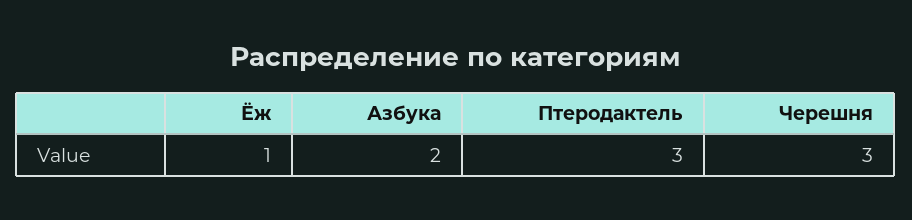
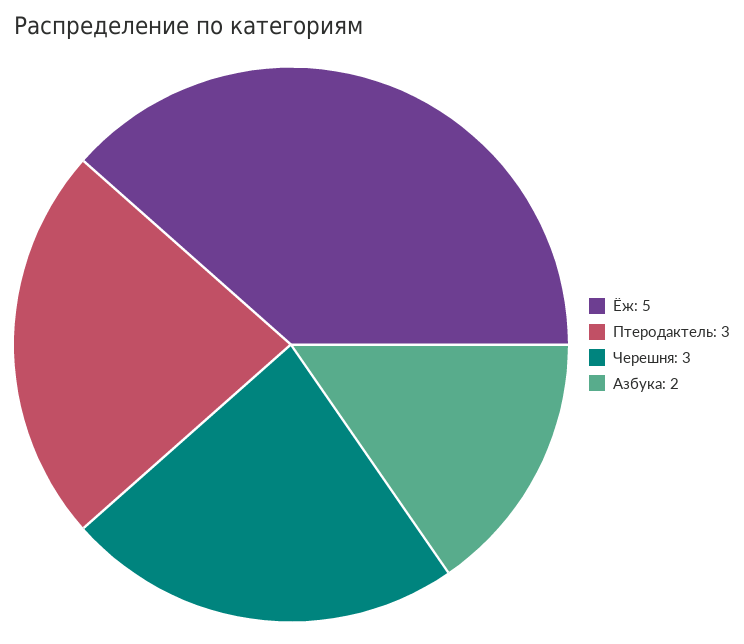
Ёж: 1 -> 5

